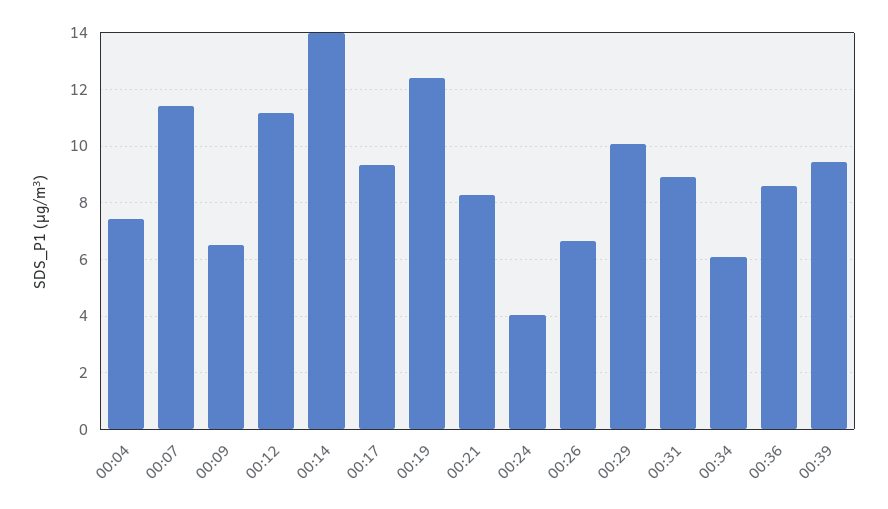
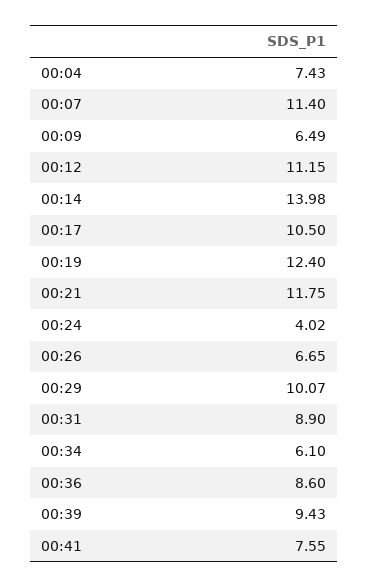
00:17: 9.25 -> 10.5
00:21: 8.25 -> 11.75
00:41: none -> 7.55

